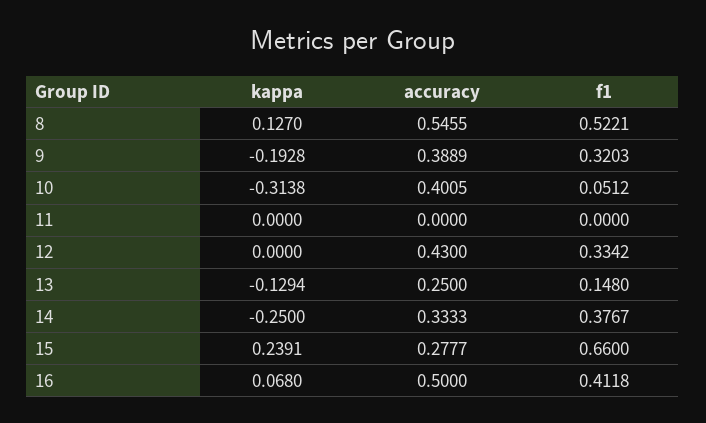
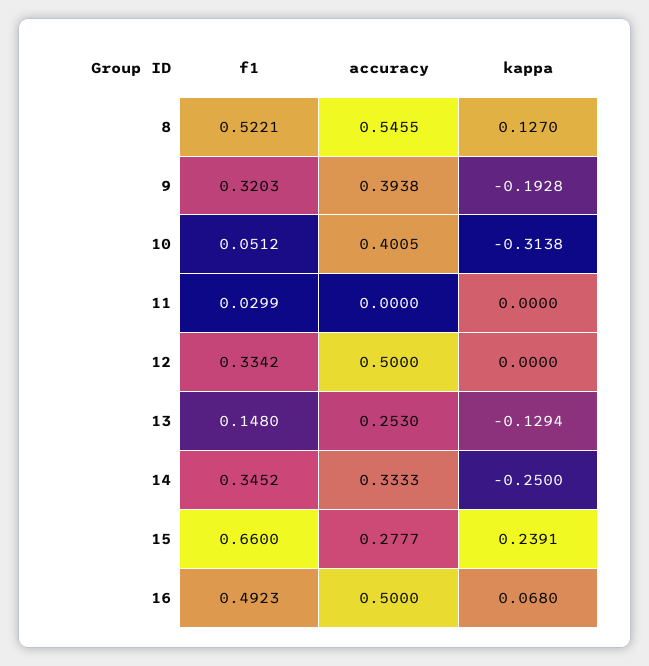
accuracy, 9: 0.3889 -> 0.3938
f1, 11: 0 -> 0.0299
accuracy, 12: 0.43 -> 0.5
accuracy, 13: 0.25 -> 0.253
f1, 14: 0.3767 -> 0.3452
f1, 16: 0.4118 -> 0.4923

